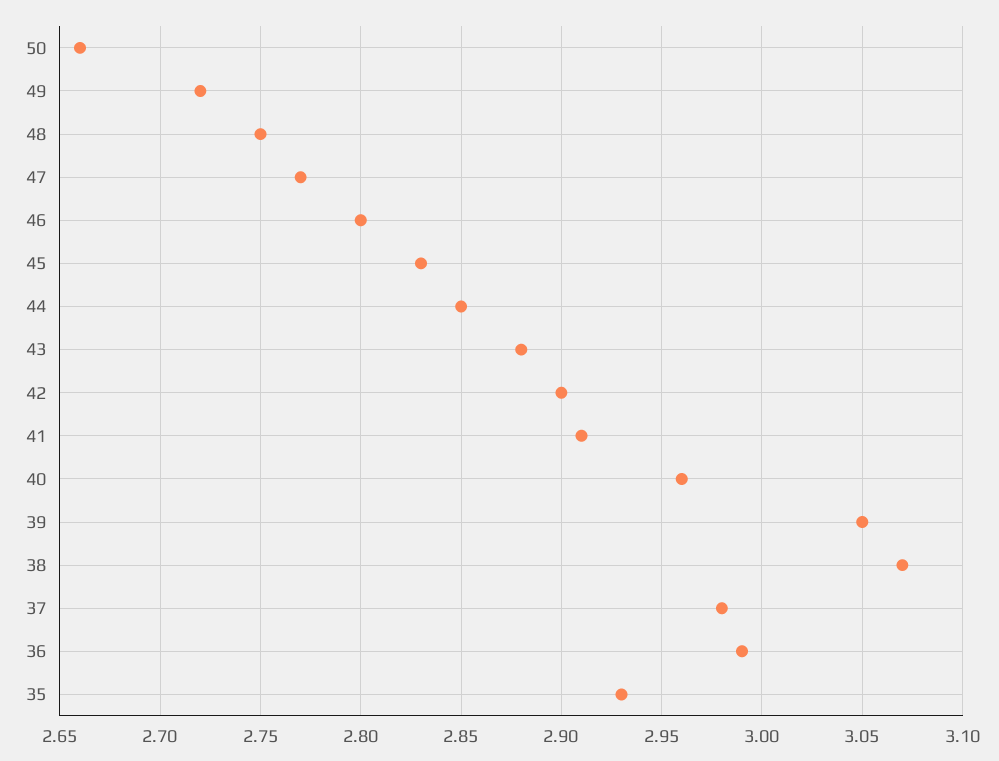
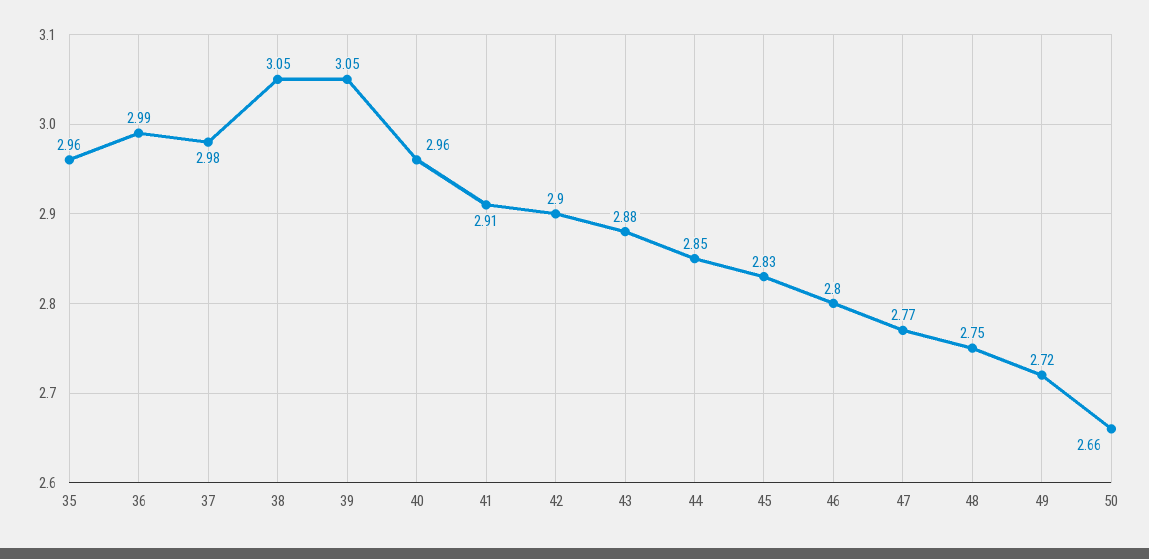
38: 3.07 -> 3.05
35: 2.93 -> 2.96

